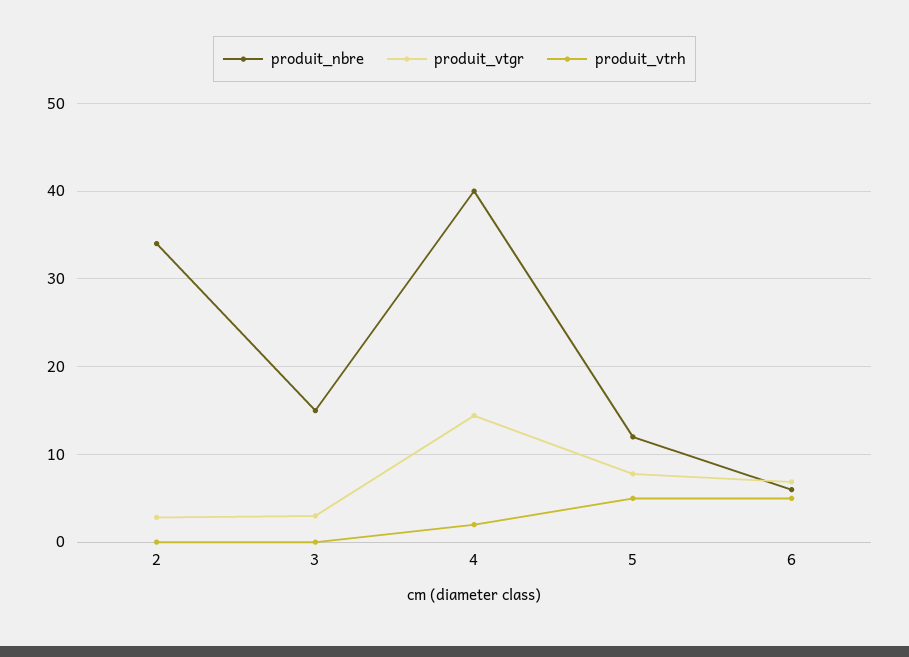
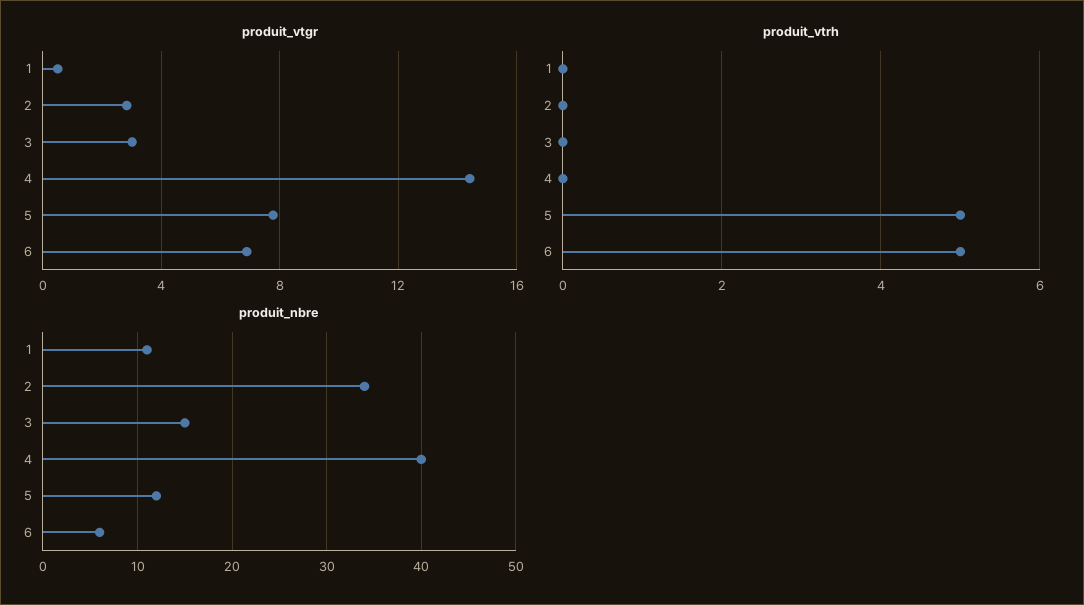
produit_vtrh, 4: 2 -> 0
produit_vtgr, 1: none -> 0.5
produit_vtrh, 1: none -> 0
produit_nbre, 1: none -> 11

